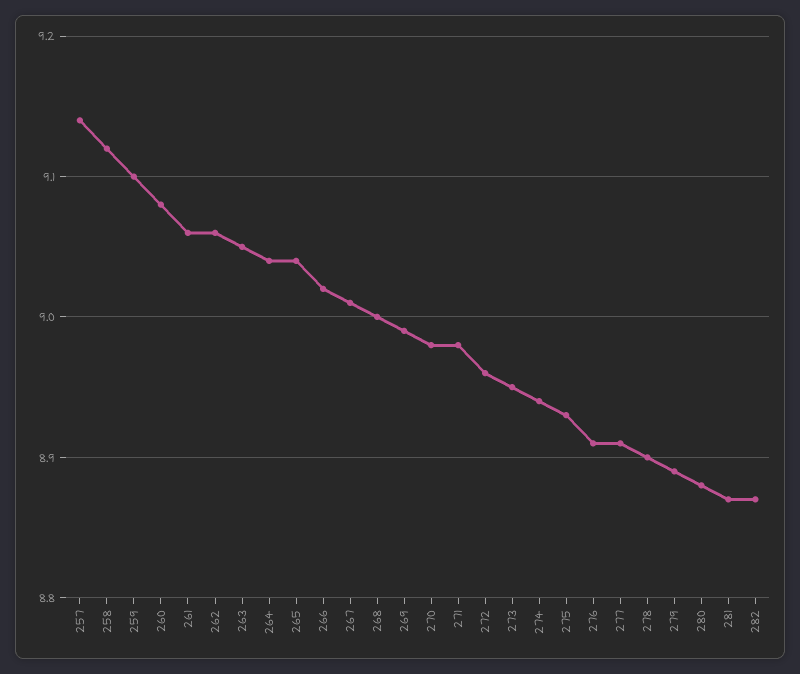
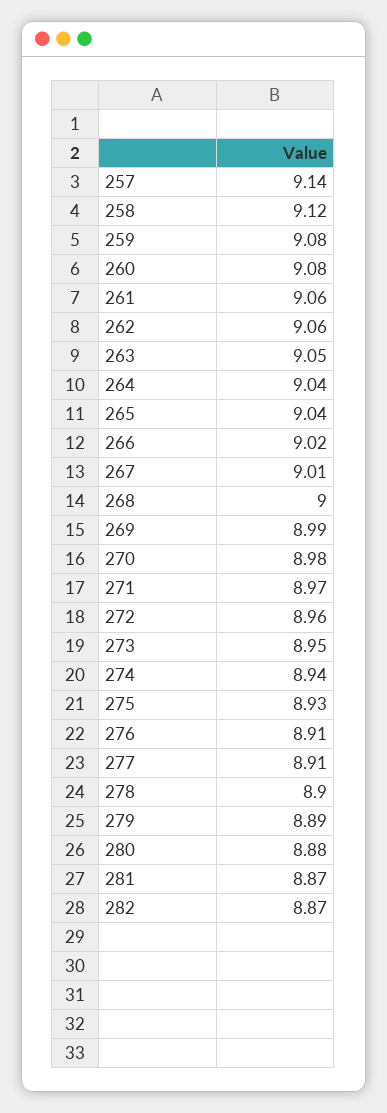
259: 9.1 -> 9.08
271: 8.98 -> 8.97

